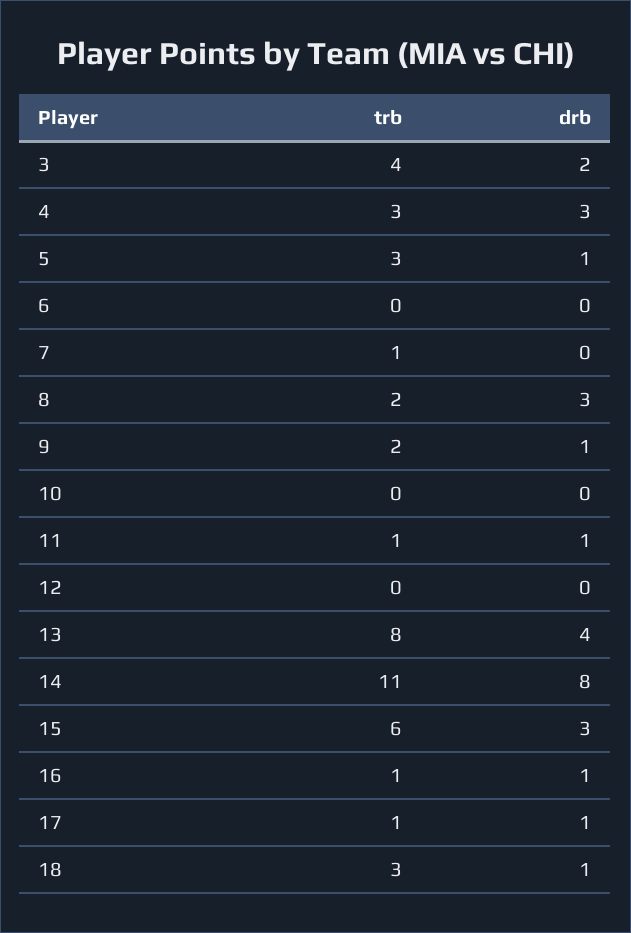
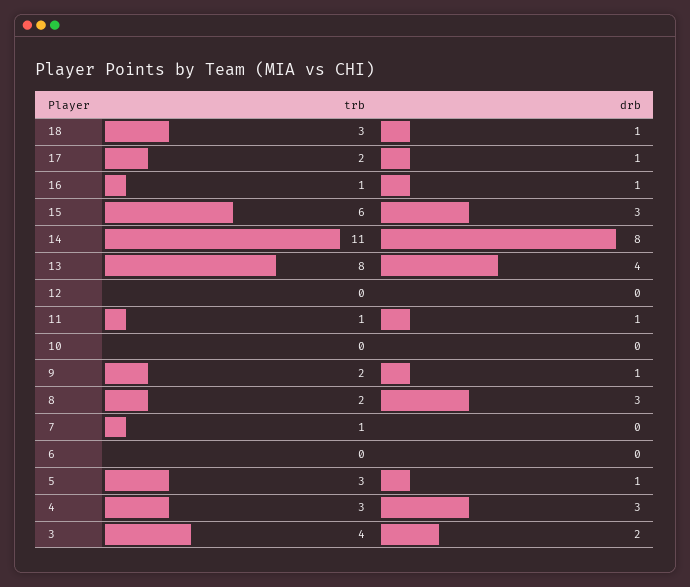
trb, 17: 1 -> 2

